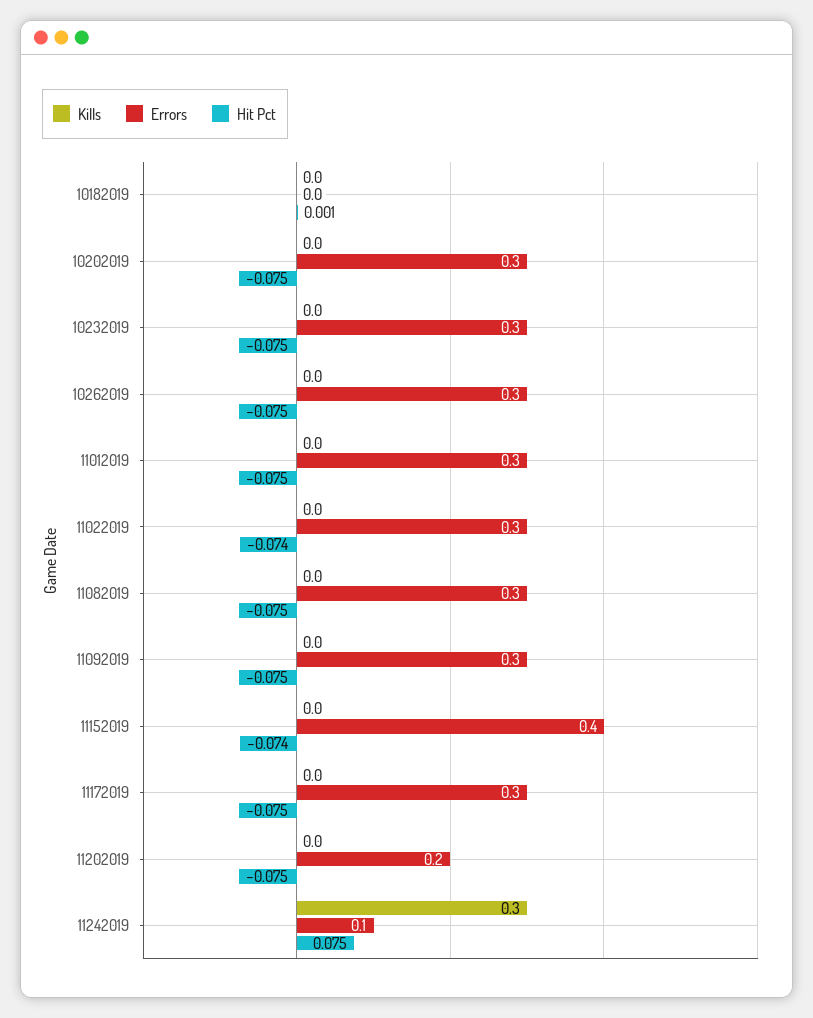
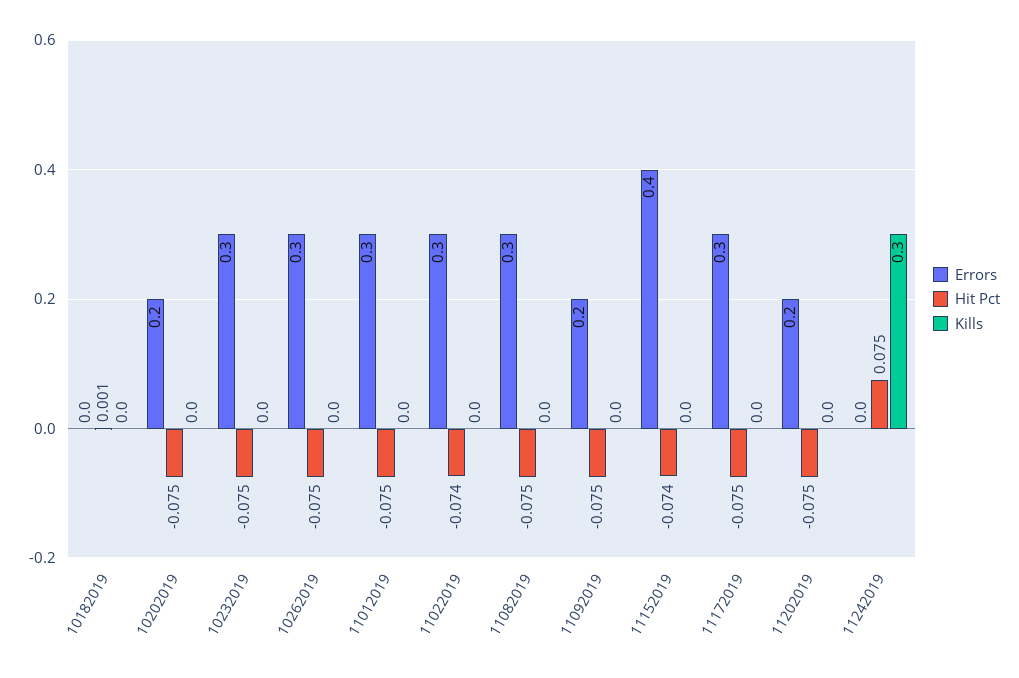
Errors, 10202019: 0.3 -> 0.2
Errors, 11092019: 0.3 -> 0.2
Errors, 11242019: 0.1 -> 0

